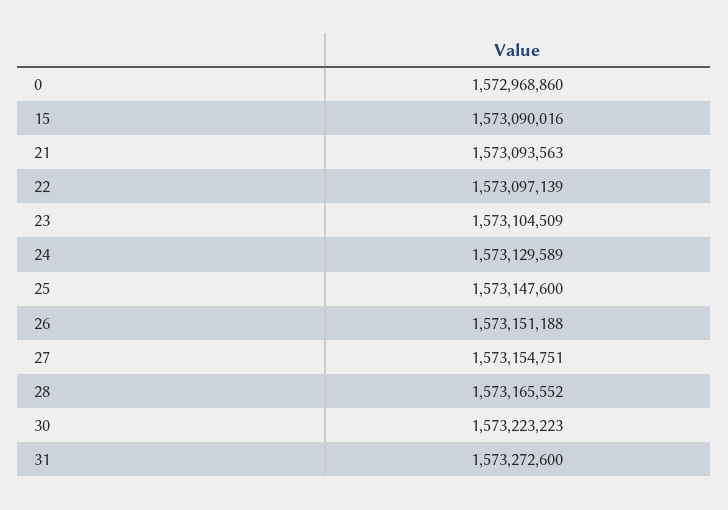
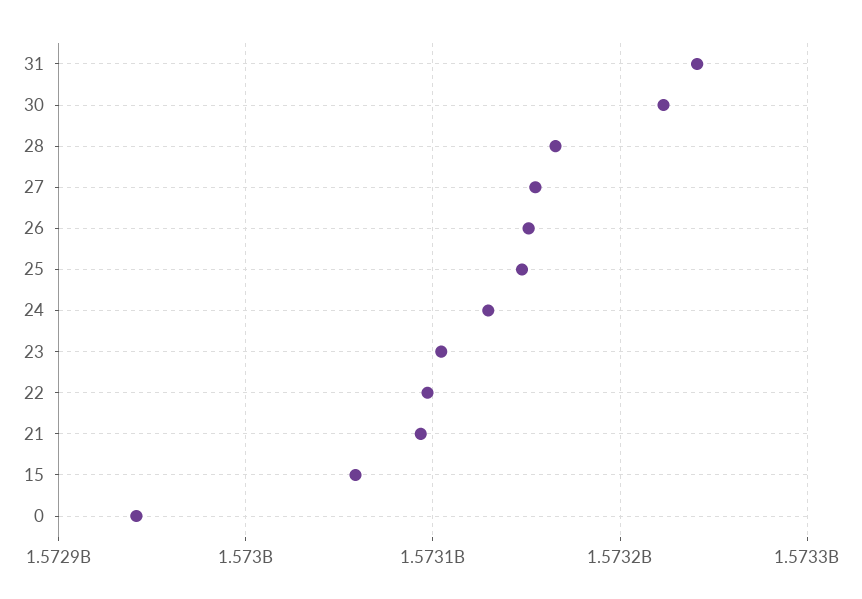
0: 1572968860 -> 1572940000
15: 1573090016 -> 1573060000
31: 1573272600 -> 1573240000

